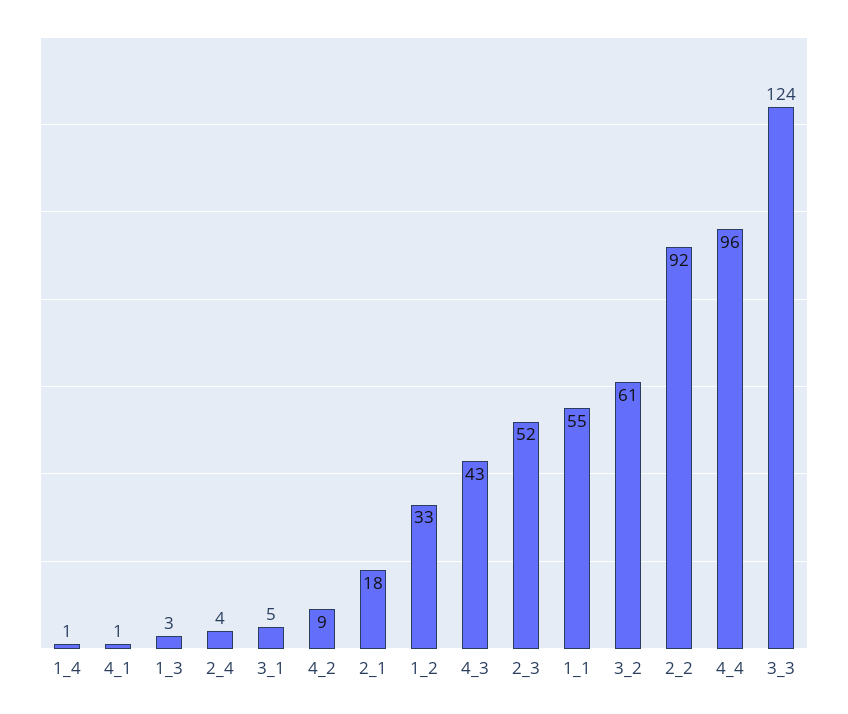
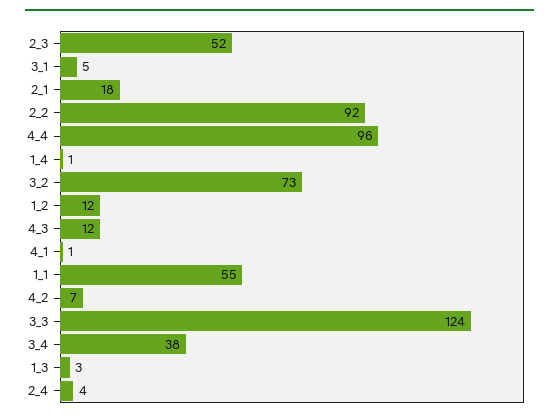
4_2: 9 -> 7
1_2: 33 -> 12
4_3: 43 -> 12
3_2: 61 -> 73
3_4: none -> 38

